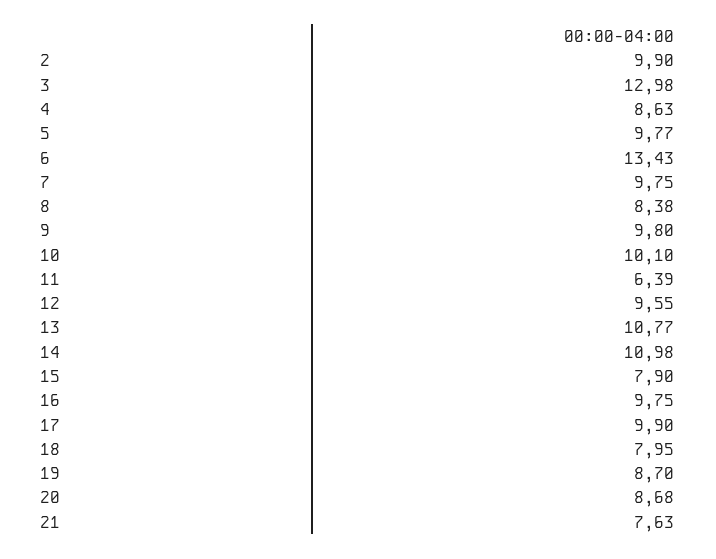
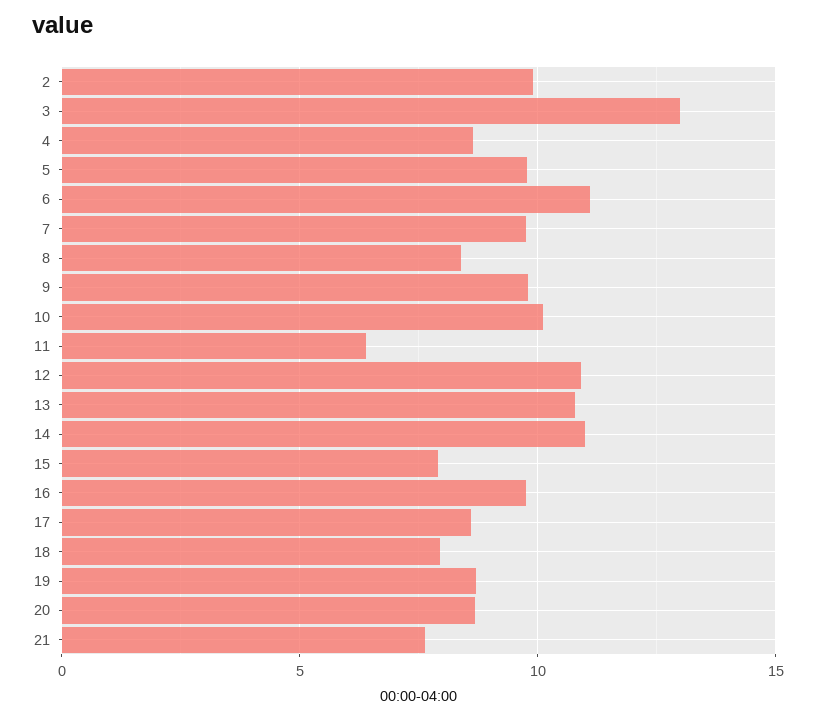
6: 13.43 -> 11
12: 9.55 -> 11
17: 9.9 -> 8.5

